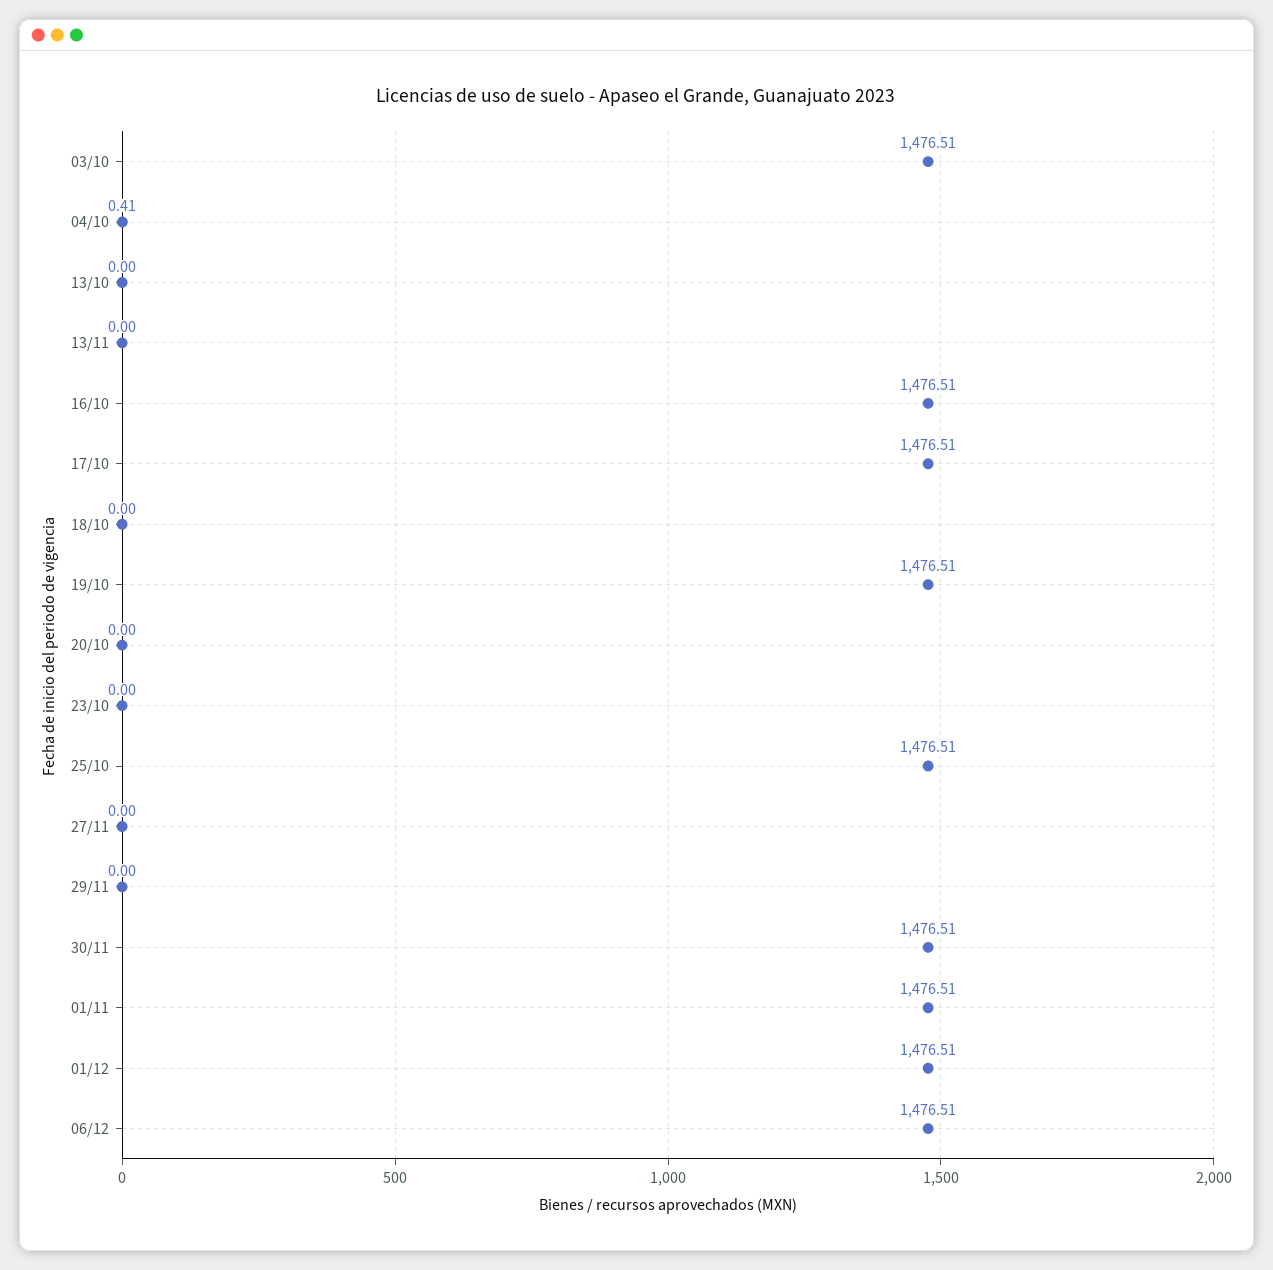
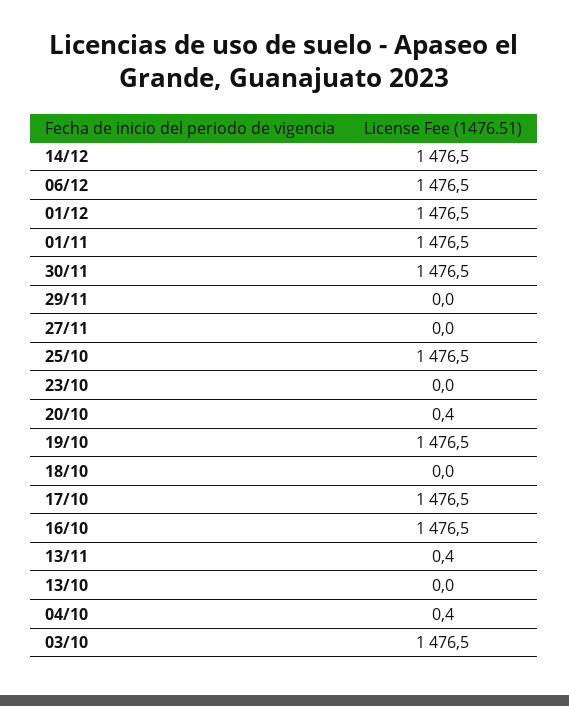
13/11: 0 -> 0.4
20/10: 0 -> 0.4
14/12: none -> 1476.5

